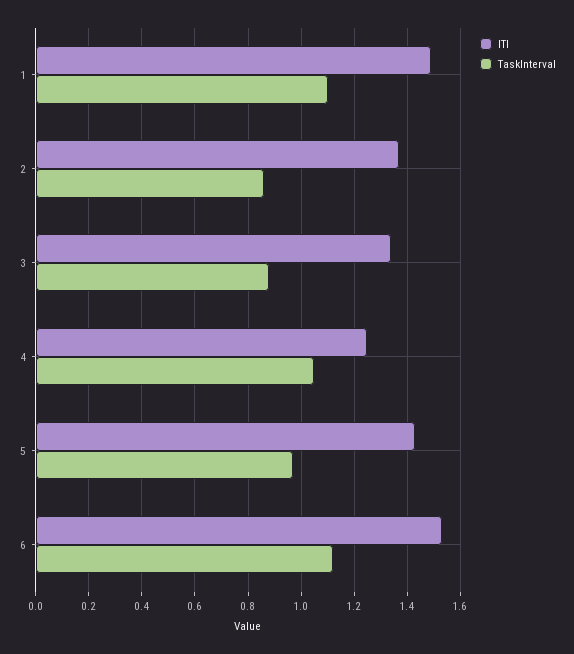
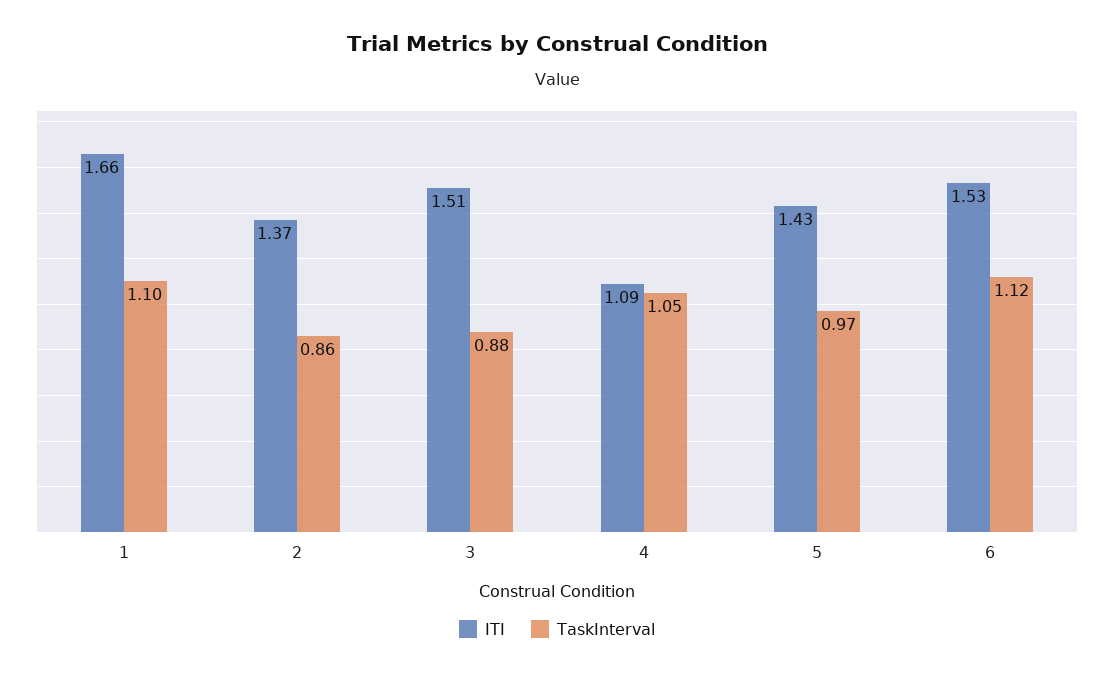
ITI, 1: 1.5 -> 1.66
ITI, 3: 1.35 -> 1.51
ITI, 4: 1.25 -> 1.09

